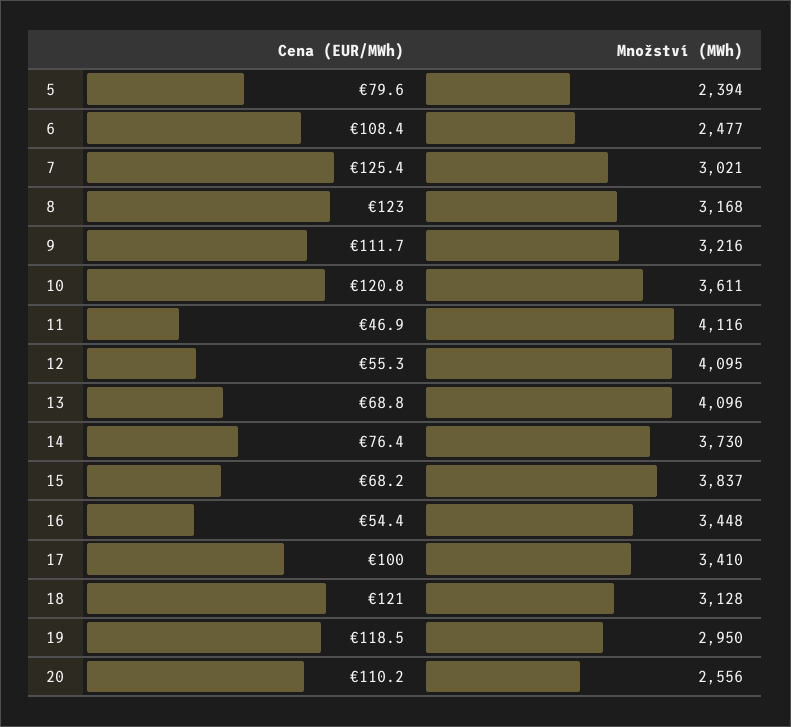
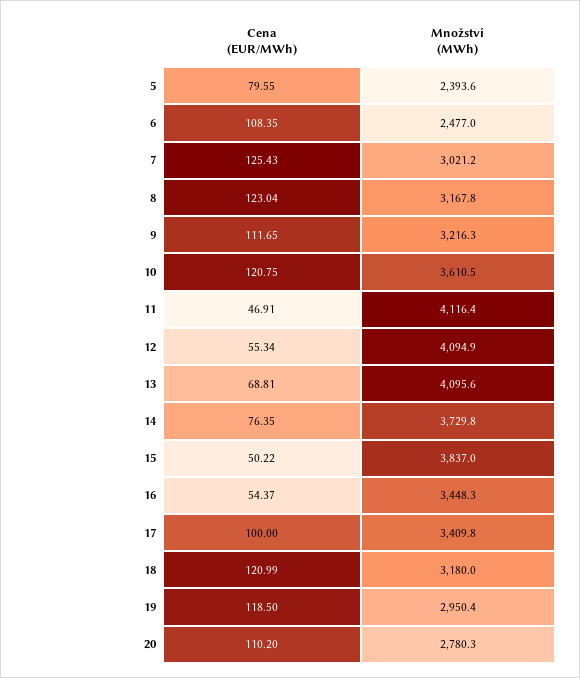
Cena (EUR/MWh), 15: 68.2 -> 50.22
Množství (MWh), 18: 3128 -> 3180
Množství (MWh), 20: 2556 -> 2780.3

